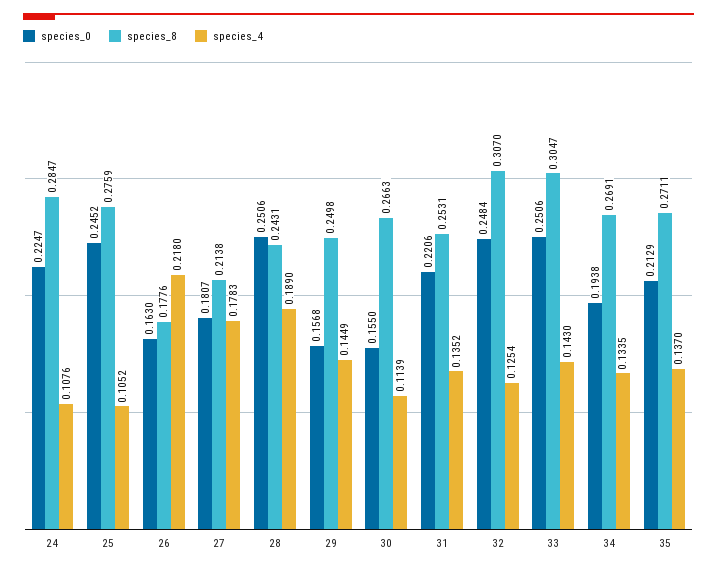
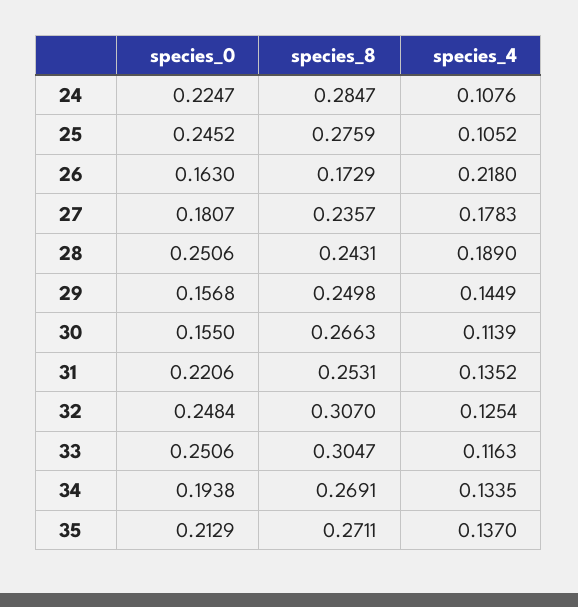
species_8, 26: 0.1776 -> 0.1729
species_8, 27: 0.2138 -> 0.2357
species_4, 33: 0.143 -> 0.1163

